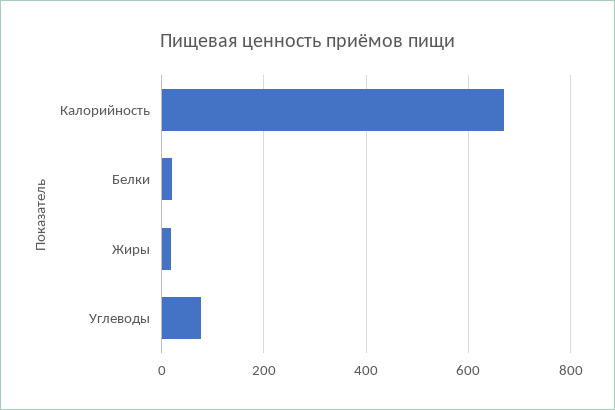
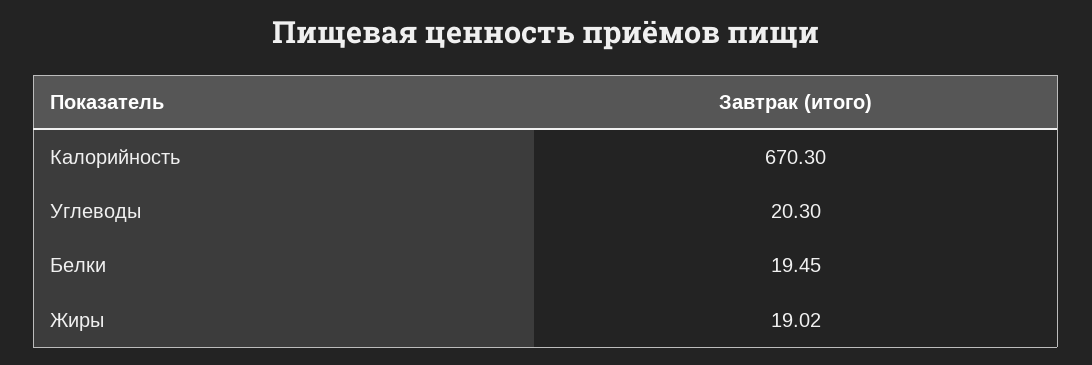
Углеводы: 80 -> 20.3

